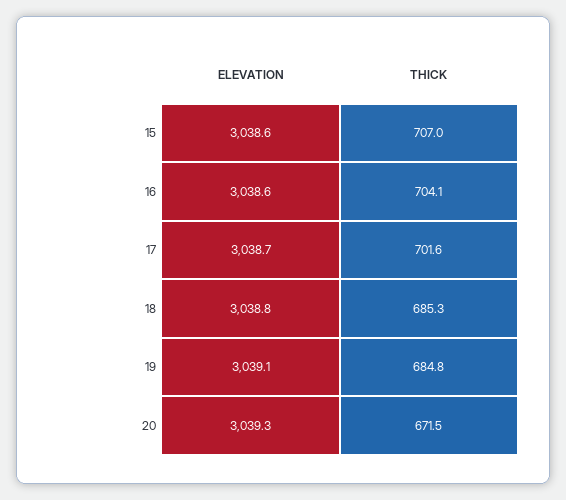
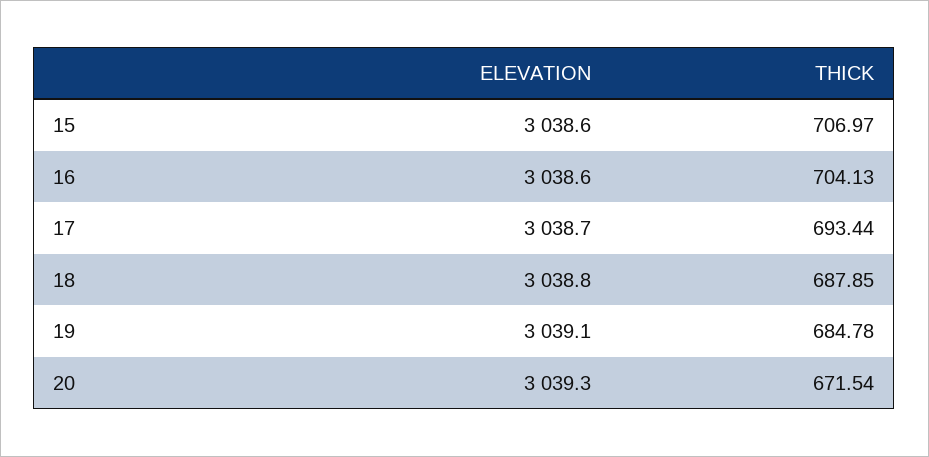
THICK, 17: 701.6 -> 693.44
THICK, 18: 685.3 -> 687.85

